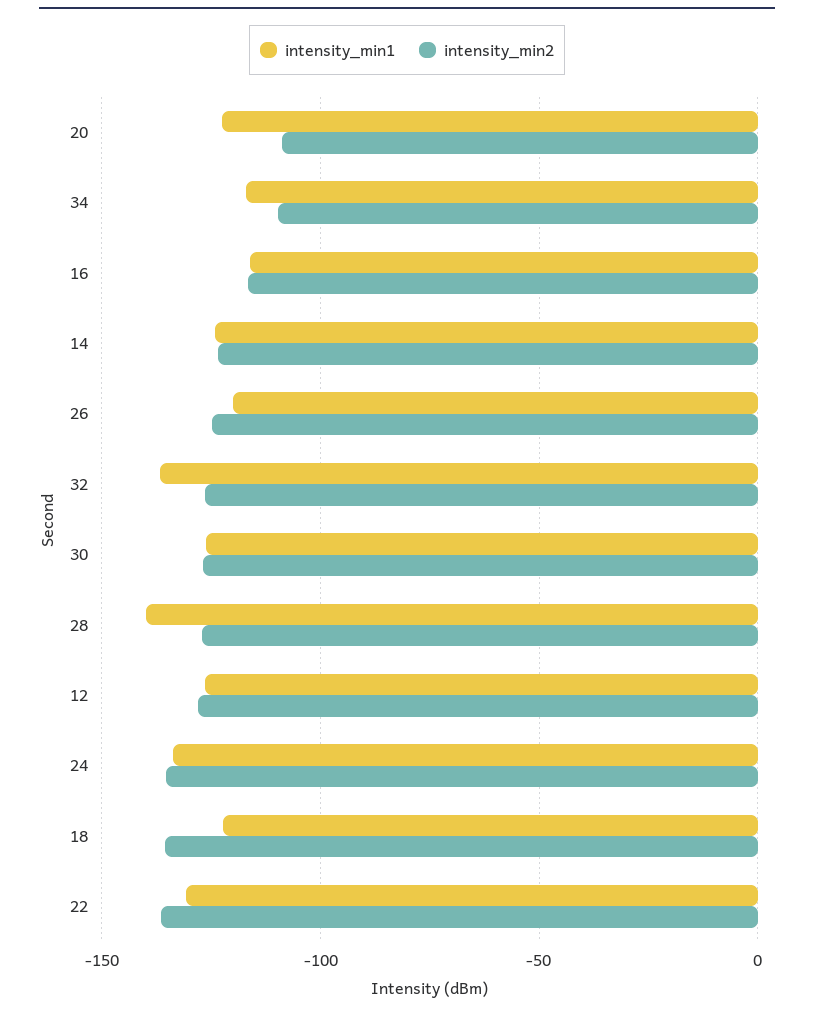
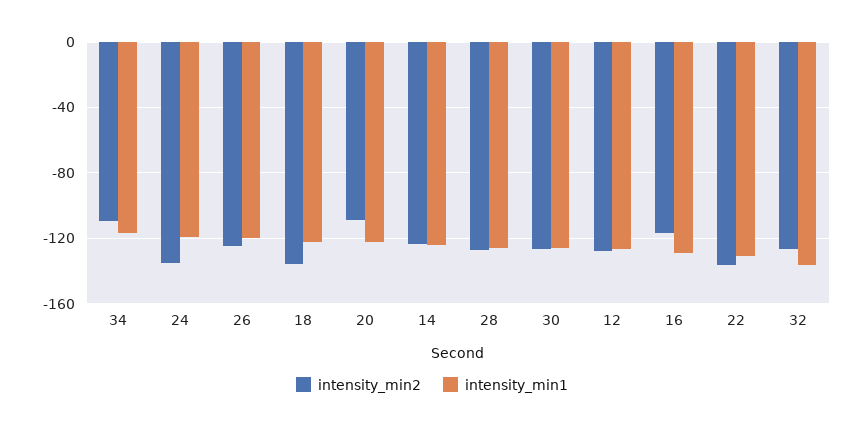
intensity_min1, 16: -115 -> -130
intensity_min1, 28: -140 -> -125
intensity_min1, 24: -135 -> -120

